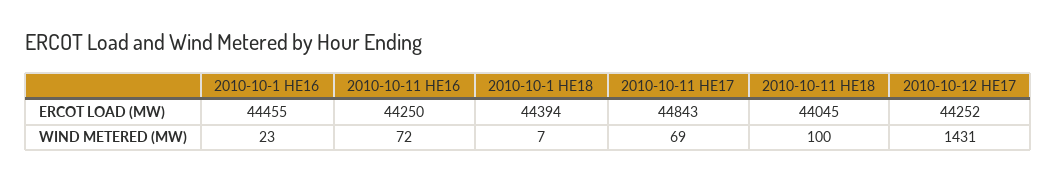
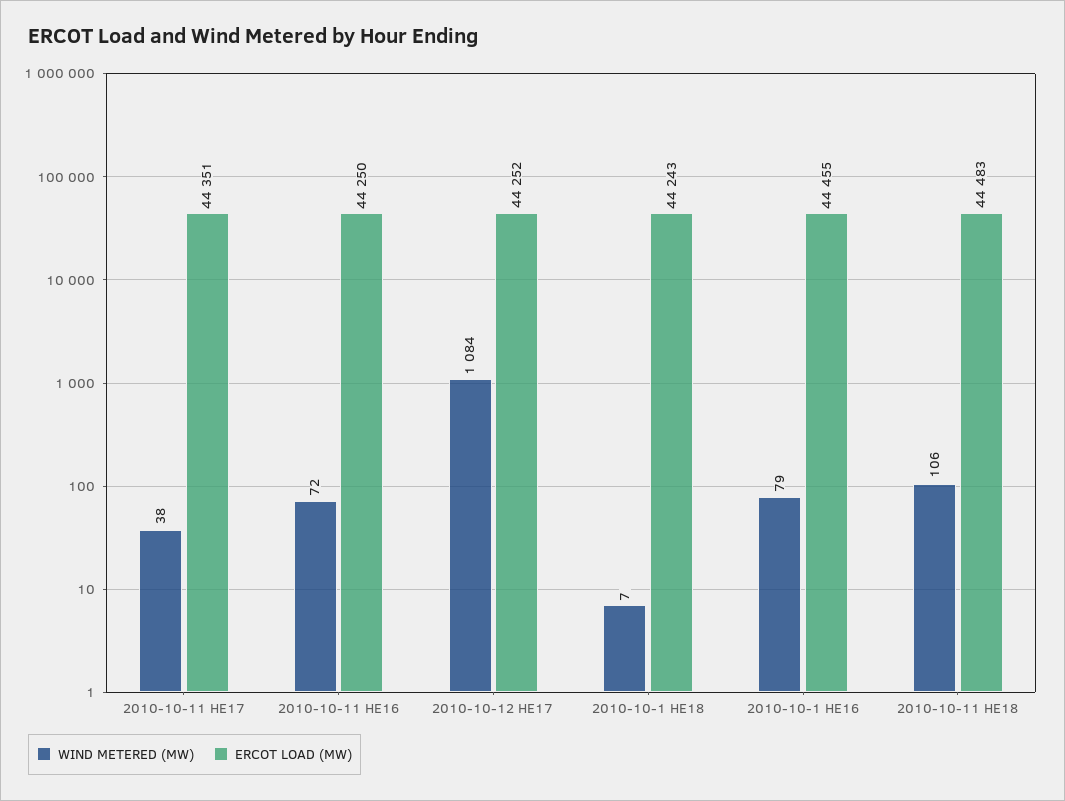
ERCOT LOAD (MW), 2010-10-1 HE18: 44394 -> 44243
ERCOT LOAD (MW), 2010-10-11 HE17: 44843 -> 44351
ERCOT LOAD (MW), 2010-10-11 HE18: 44045 -> 44483
WIND METERED (MW), 2010-10-1 HE16: 23 -> 79
WIND METERED (MW), 2010-10-11 HE17: 69 -> 38
WIND METERED (MW), 2010-10-11 HE18: 100 -> 106
WIND METERED (MW), 2010-10-12 HE17: 1431 -> 1084

